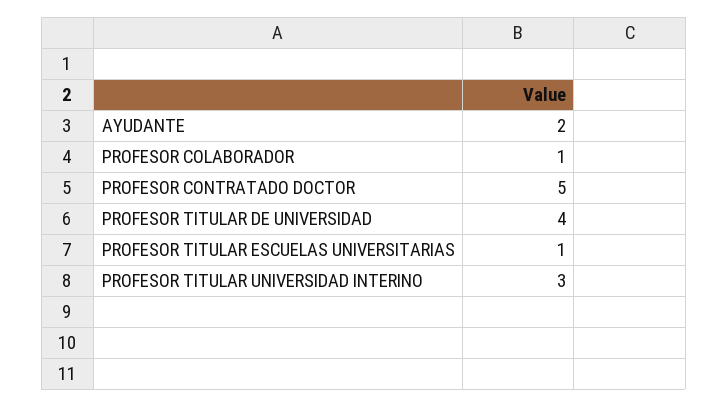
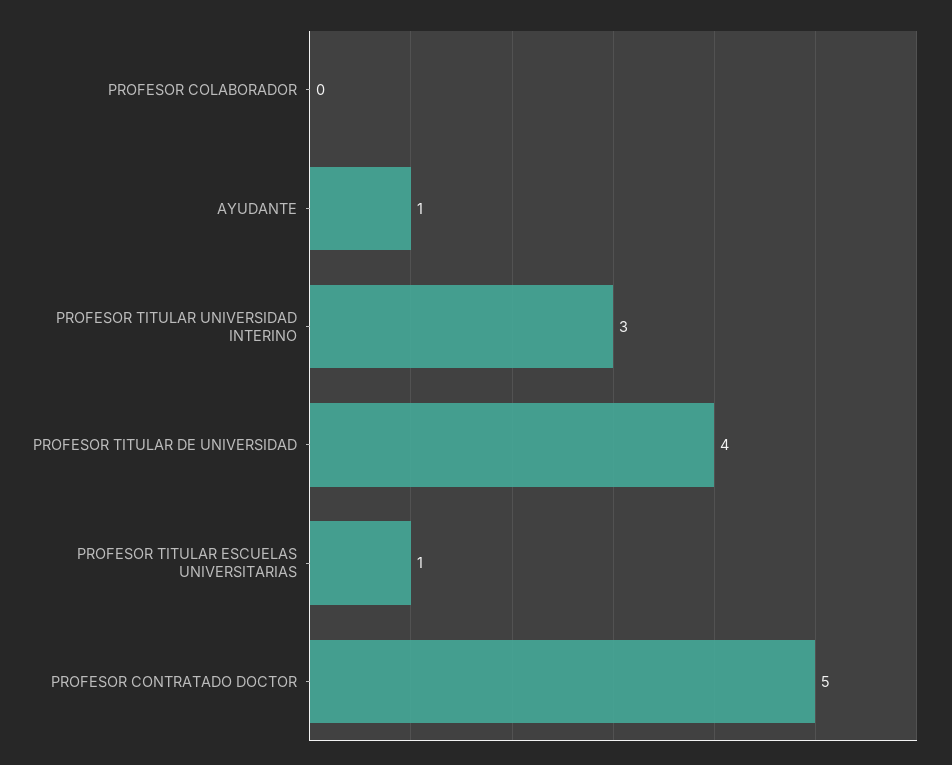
AYUDANTE: 2 -> 1
PROFESOR COLABORADOR: 1 -> 0

